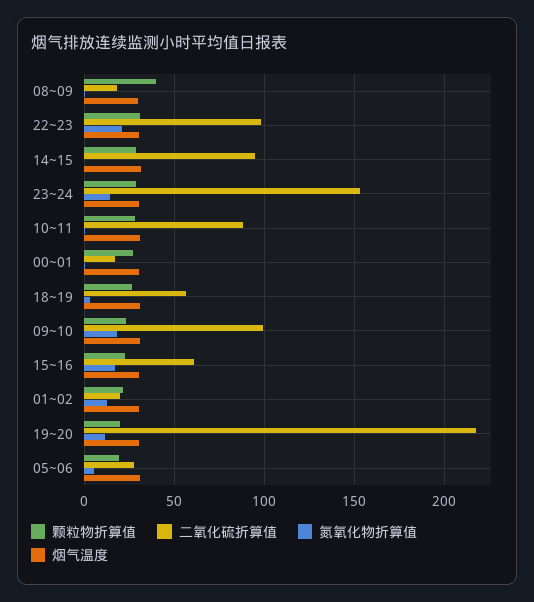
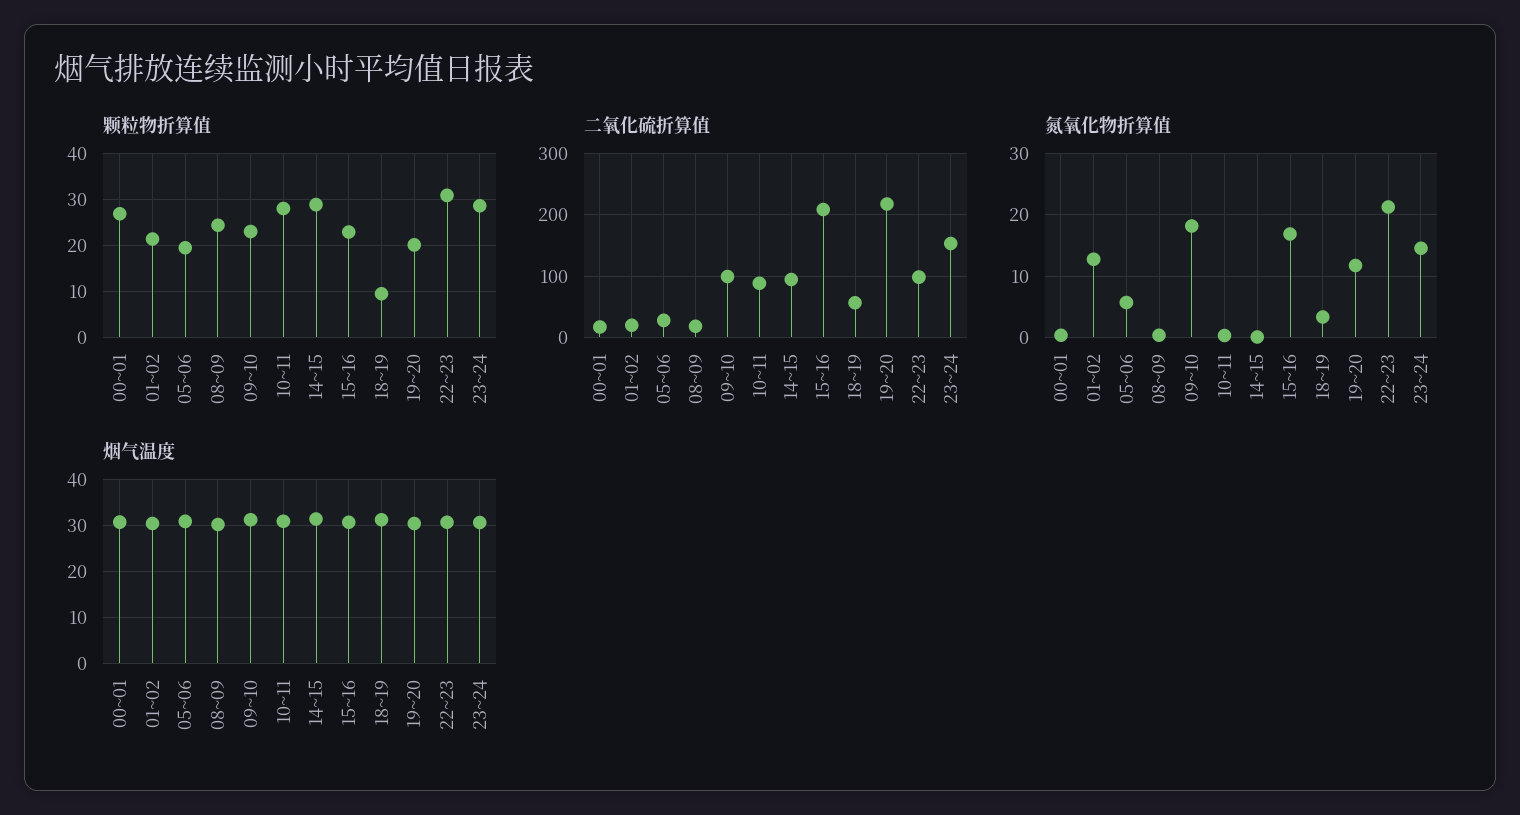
颗粒物折算值, 08~09: 40 -> 24
颗粒物折算值, 18~19: 25 -> 10
二氧化硫折算值, 15~16: 60 -> 210

